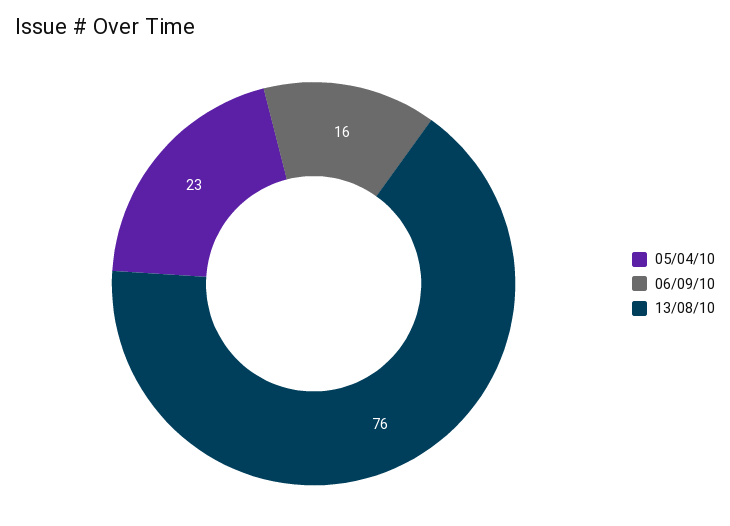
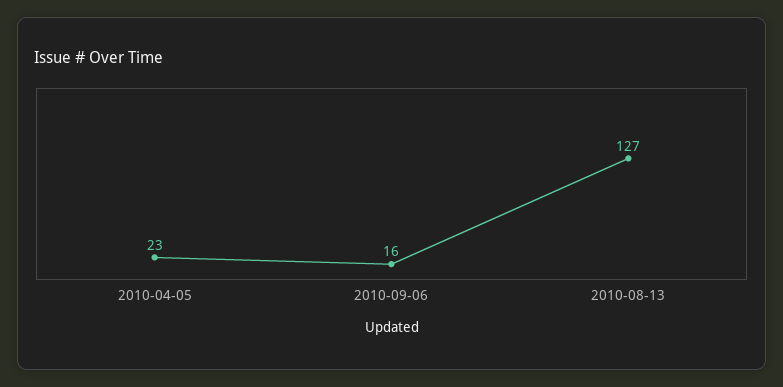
13/08/10: 76 -> 127

